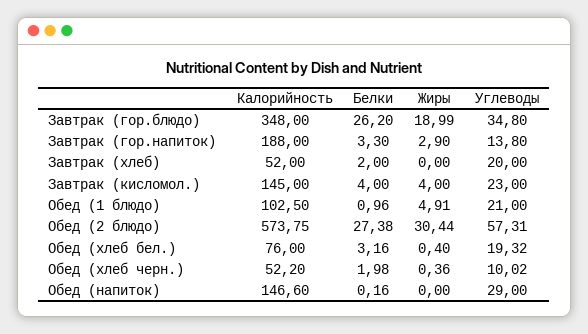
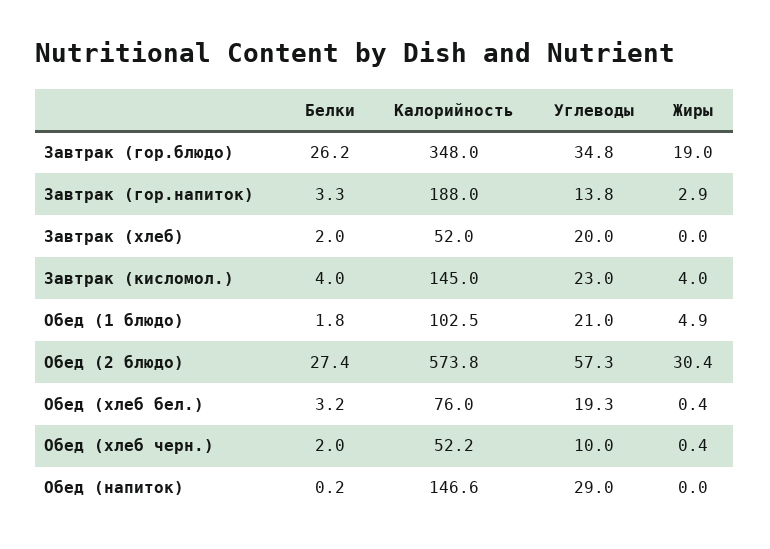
Белки, Обед (1 блюдо): 0.96 -> 1.8

